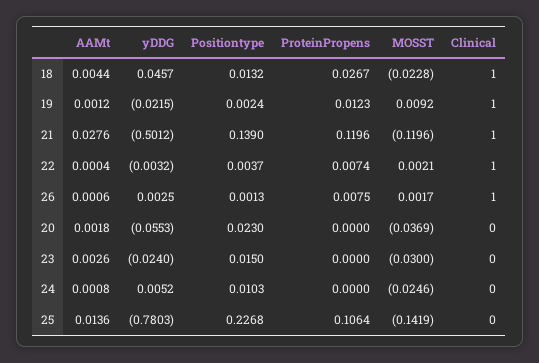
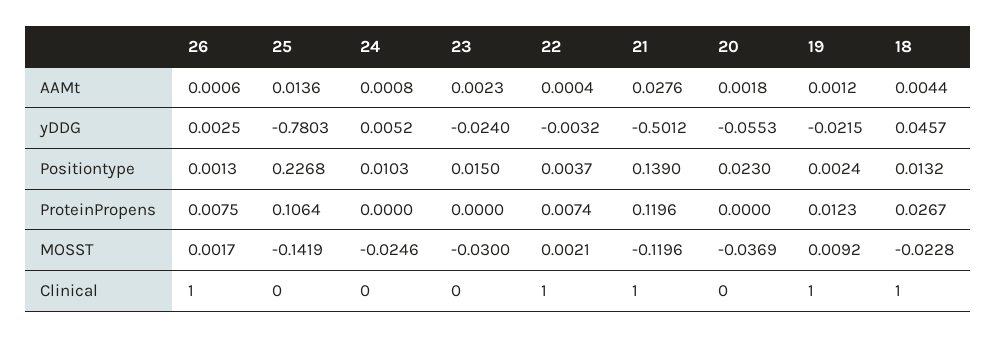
AAMt, 23: 0.0026 -> 0.0023

